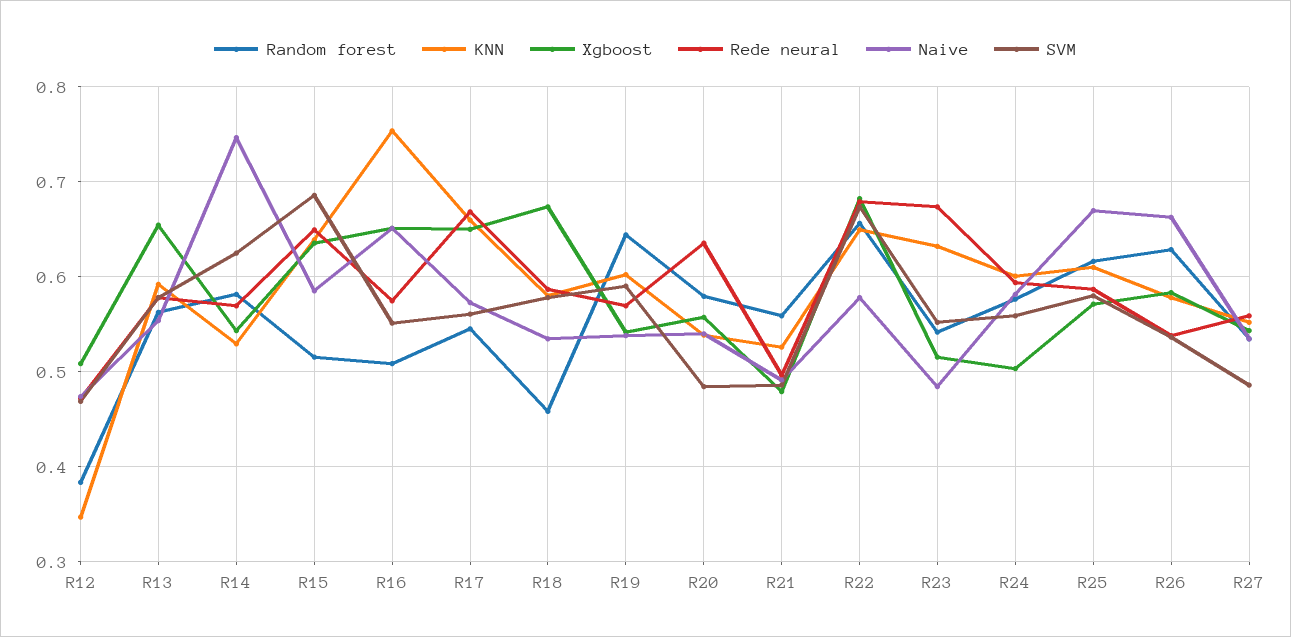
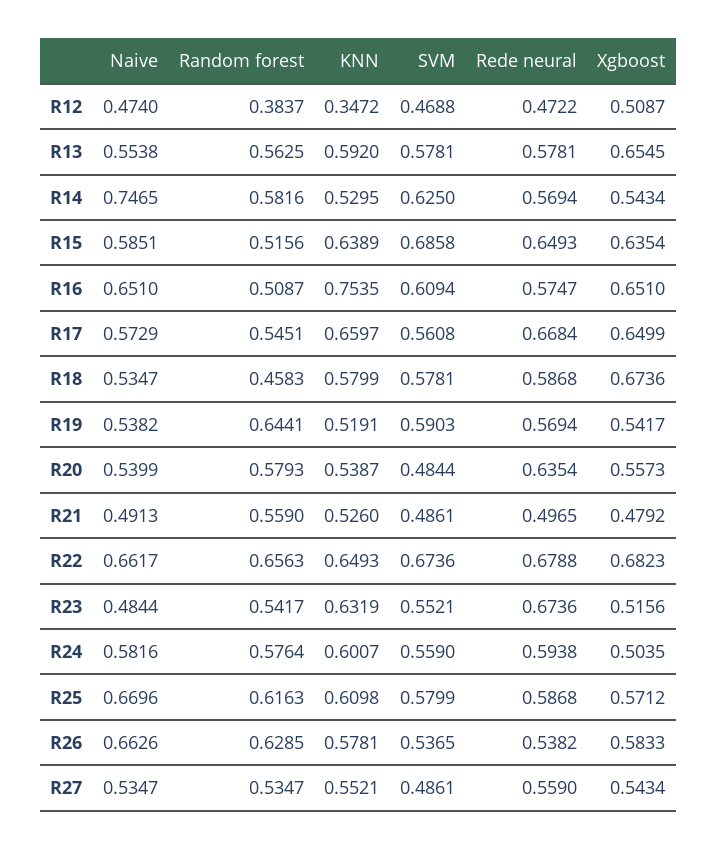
SVM, R16: 0.55 -> 0.6094
KNN, R19: 0.6 -> 0.5191
Naive, R22: 0.58 -> 0.6617

